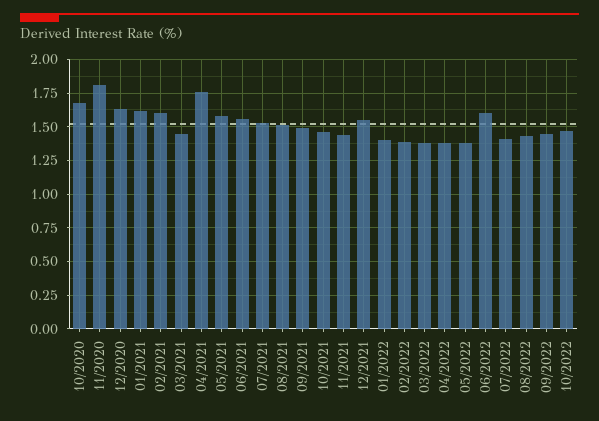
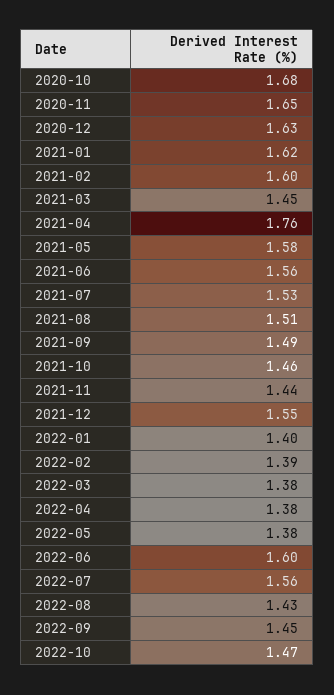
11/2020: 1.8 -> 1.65
07/2022: 1.4 -> 1.56

